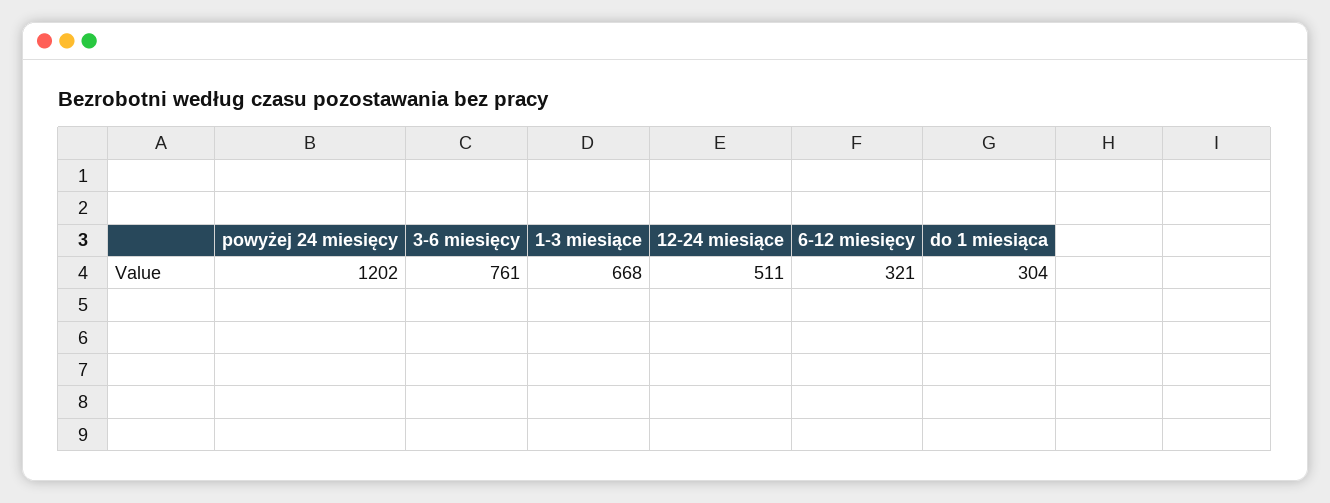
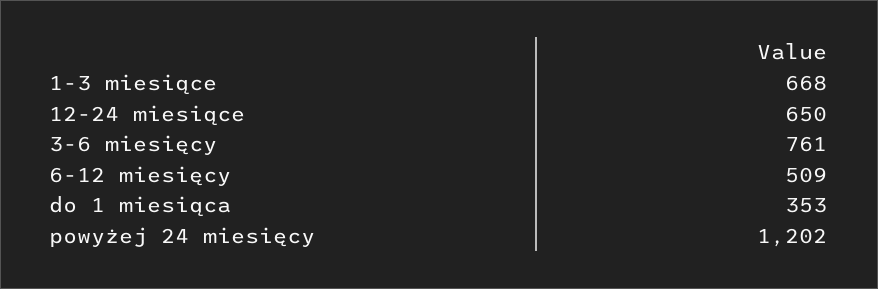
12-24 miesiące: 511 -> 650
6-12 miesięcy: 321 -> 509
do 1 miesiąca: 304 -> 353

